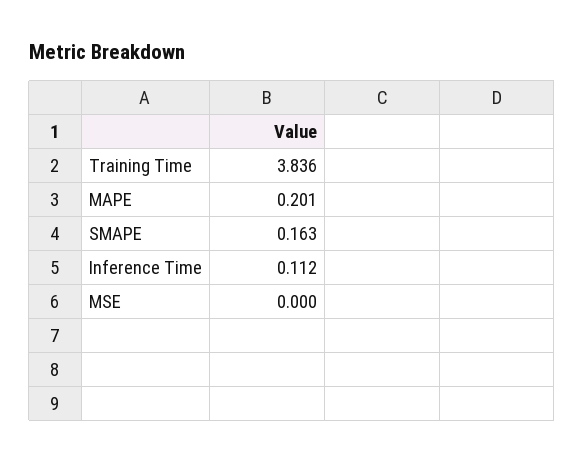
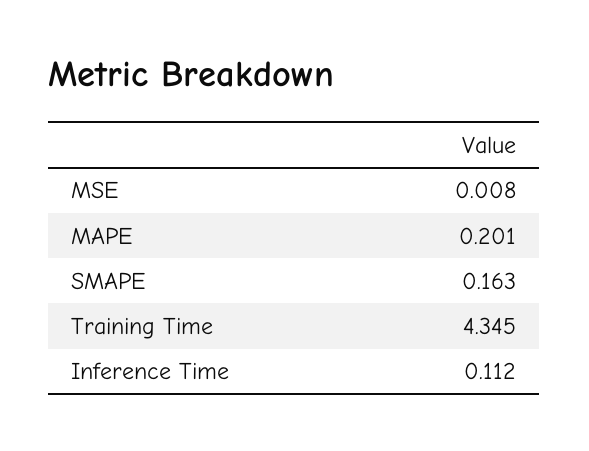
Training Time: 3.836 -> 4.345
MSE: 0 -> 0.008

